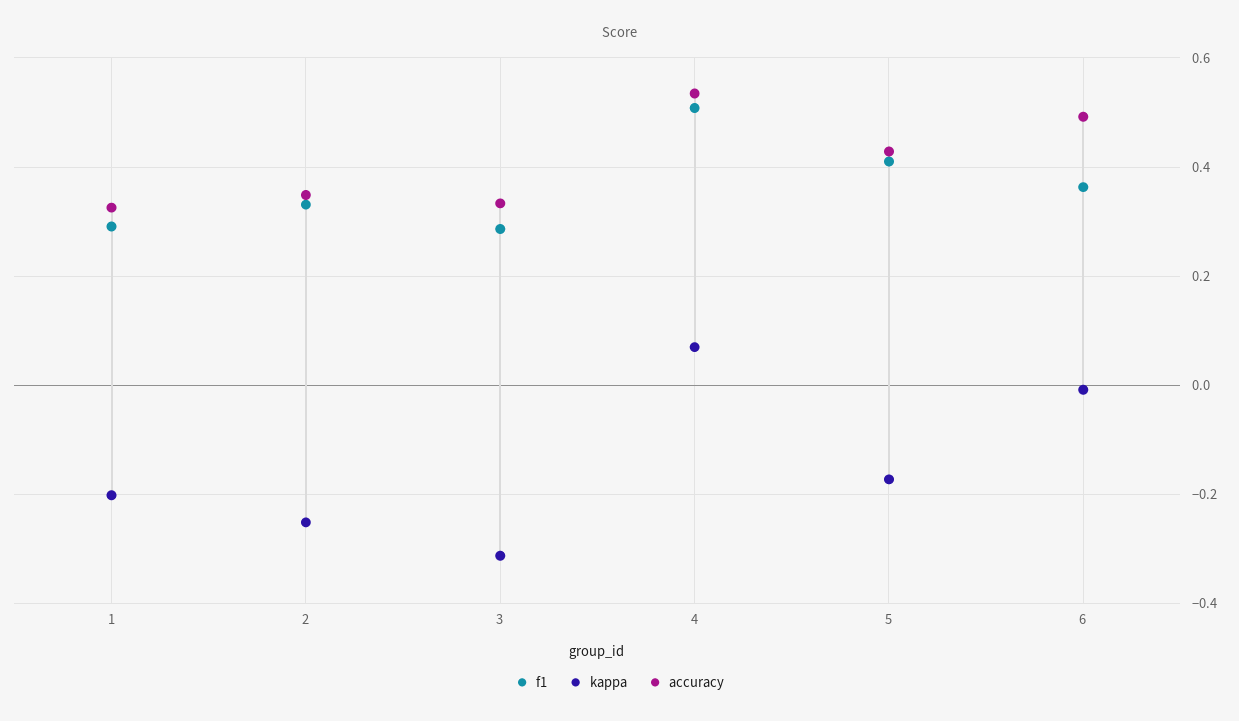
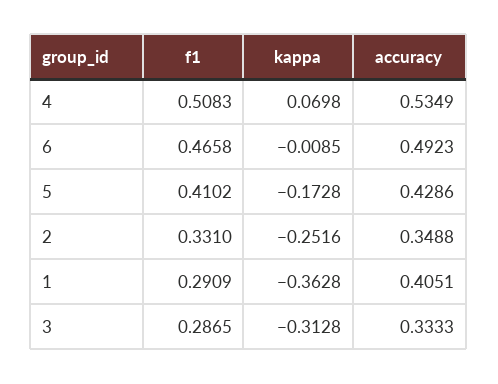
kappa, 1: -0.2 -> -0.3628
accuracy, 1: 0.32 -> 0.4051
f1, 6: 0.36 -> 0.4658

